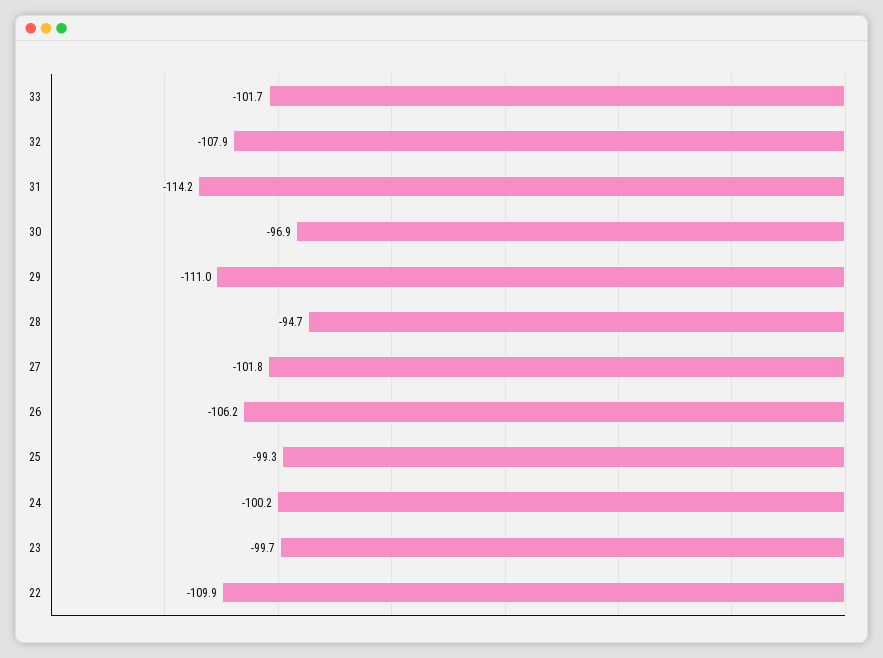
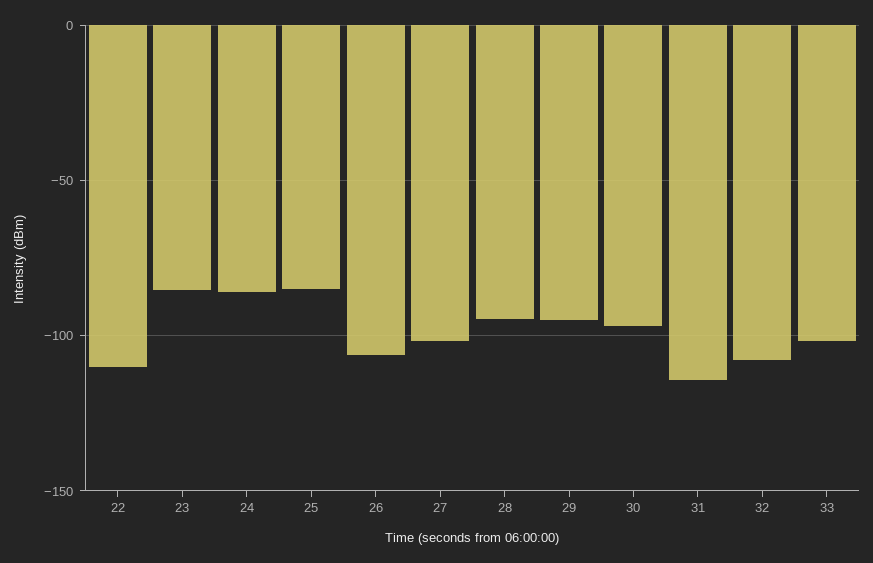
29: -111 -> -95
25: -99.3 -> -85
24: -100.2 -> -85
23: -99.7 -> -85

